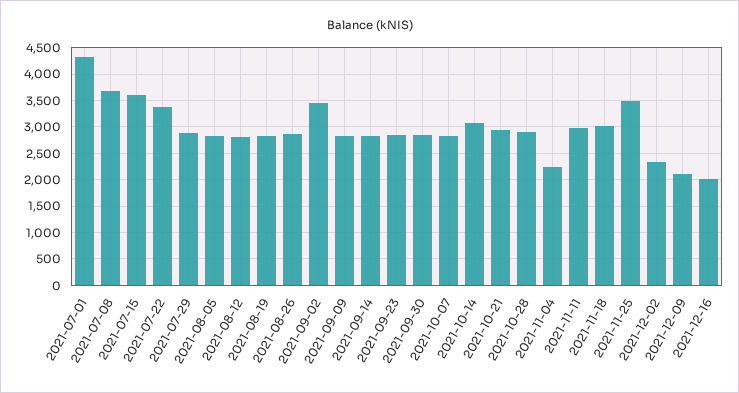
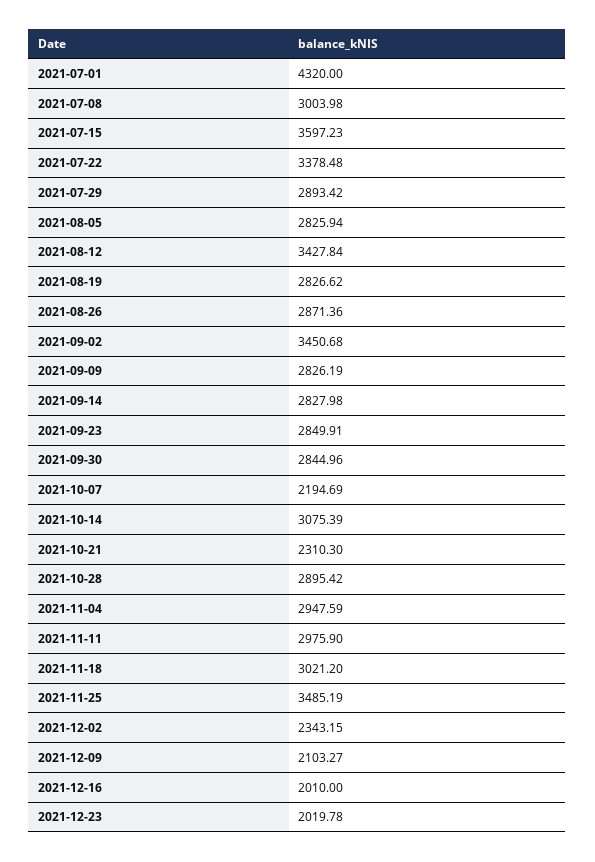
2021-07-08: 3750 -> 3003.98
2021-08-12: 2750 -> 3427.84
2021-10-07: 2750 -> 2194.69
2021-10-21: 3000 -> 2310.3
2021-11-04: 2250 -> 2947.59
2021-12-23: none -> 2019.78

